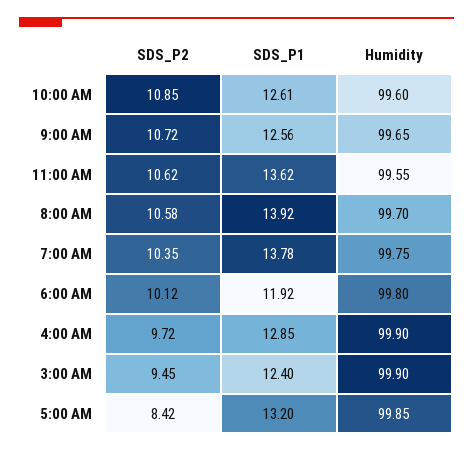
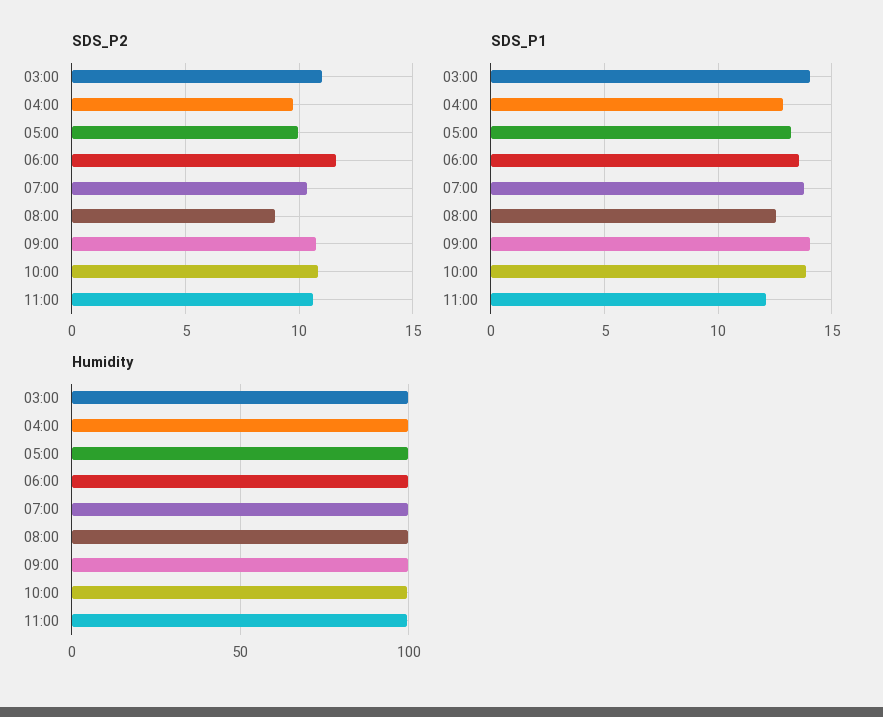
SDS_P1, 10:00 AM: 12.61 -> 14
SDS_P1, 9:00 AM: 12.56 -> 14
SDS_P1, 11:00 AM: 13.62 -> 12
SDS_P2, 8:00 AM: 10.58 -> 9
SDS_P1, 8:00 AM: 13.92 -> 12.5
SDS_P2, 6:00 AM: 10.12 -> 11.5
SDS_P1, 6:00 AM: 11.92 -> 13.5
SDS_P2, 3:00 AM: 9.45 -> 11
SDS_P1, 3:00 AM: 12.4 -> 14
SDS_P2, 5:00 AM: 8.42 -> 10

